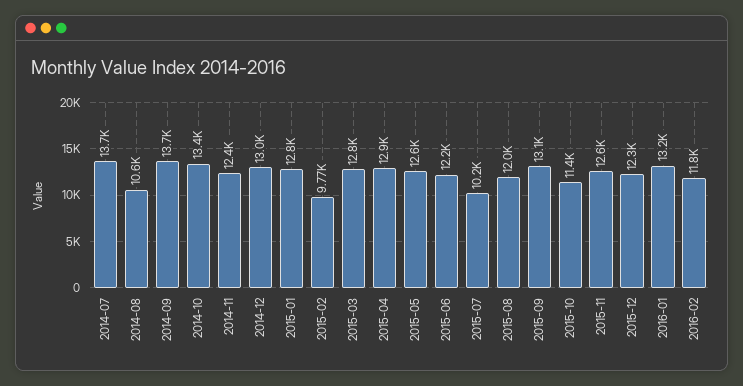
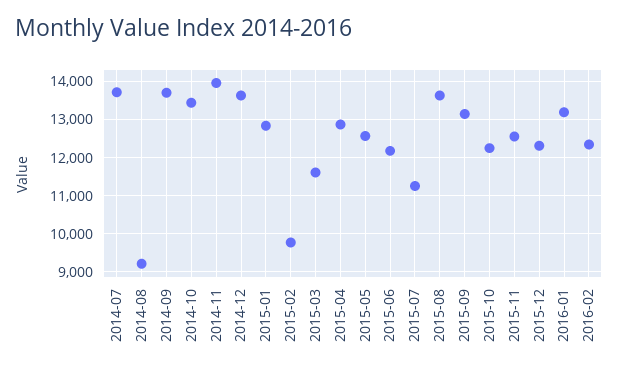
2014-08: 10600 -> 9200
2014-11: 12400 -> 14000
2014-12: 13000 -> 13600
2015-03: 12800 -> 11600
2015-07: 10200 -> 11200
2015-08: 12000 -> 13600
2015-10: 11400 -> 12200
2016-02: 11800 -> 12400

